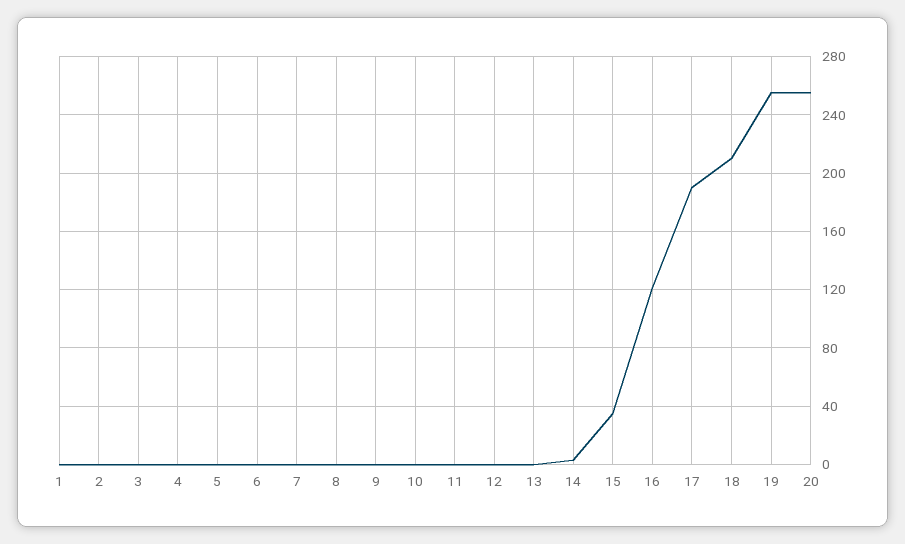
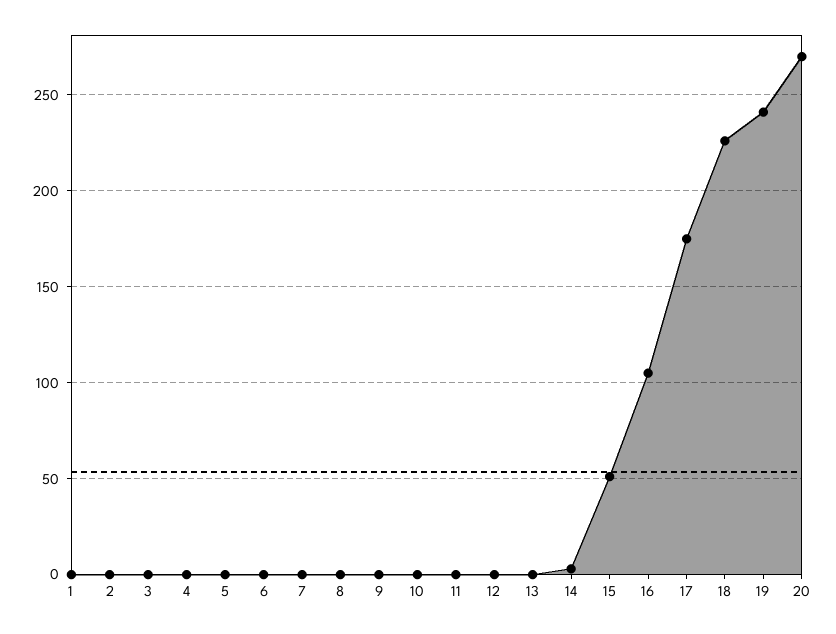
15: 35 -> 50
16: 120 -> 105
17: 190 -> 175
18: 210 -> 225
19: 255 -> 240
20: 255 -> 270

